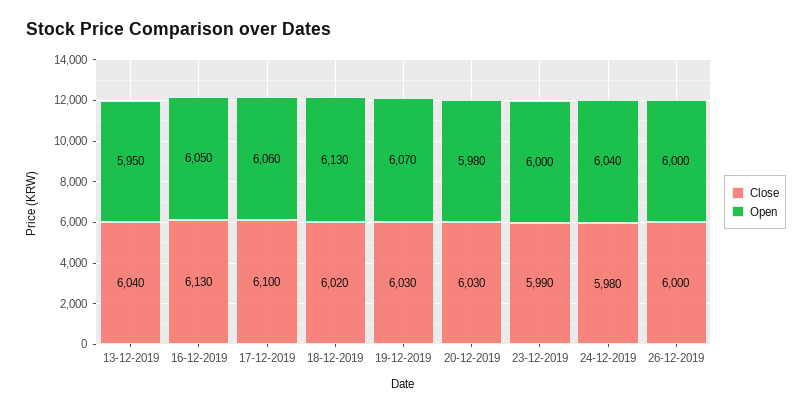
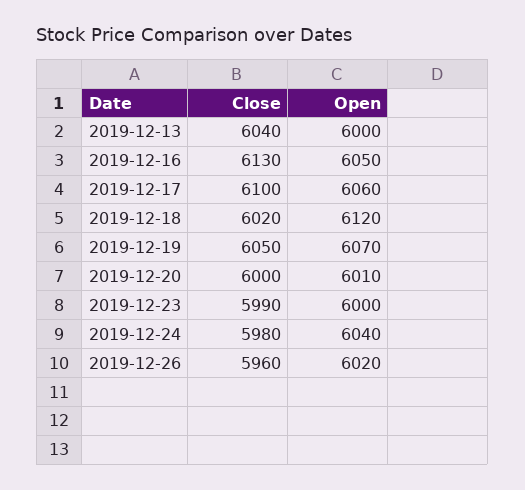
Open, 13-12-2019: 5950 -> 6000
Open, 18-12-2019: 6130 -> 6120
Close, 19-12-2019: 6030 -> 6050
Close, 20-12-2019: 6030 -> 6000
Open, 20-12-2019: 5980 -> 6010
Close, 26-12-2019: 6000 -> 5960
Open, 26-12-2019: 6000 -> 6020

